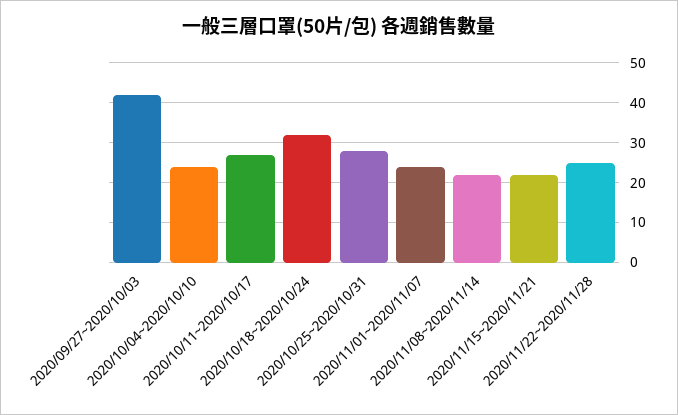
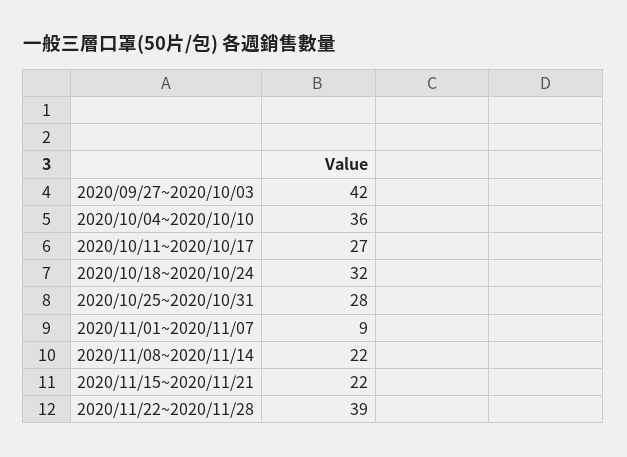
2020/10/04~2020/10/10: 25 -> 36
2020/11/01~2020/11/07: 25 -> 9
2020/11/22~2020/11/28: 25 -> 39

